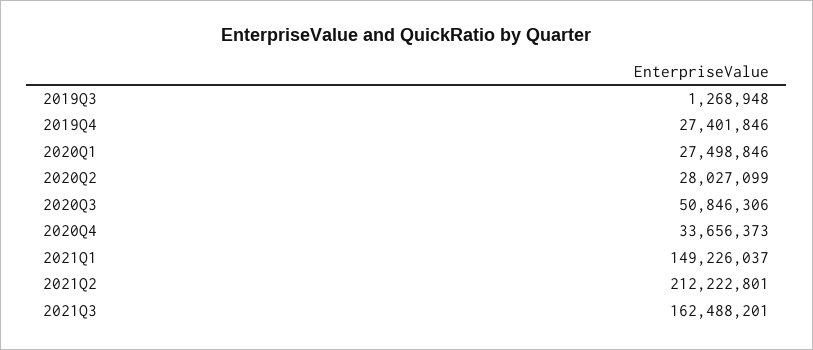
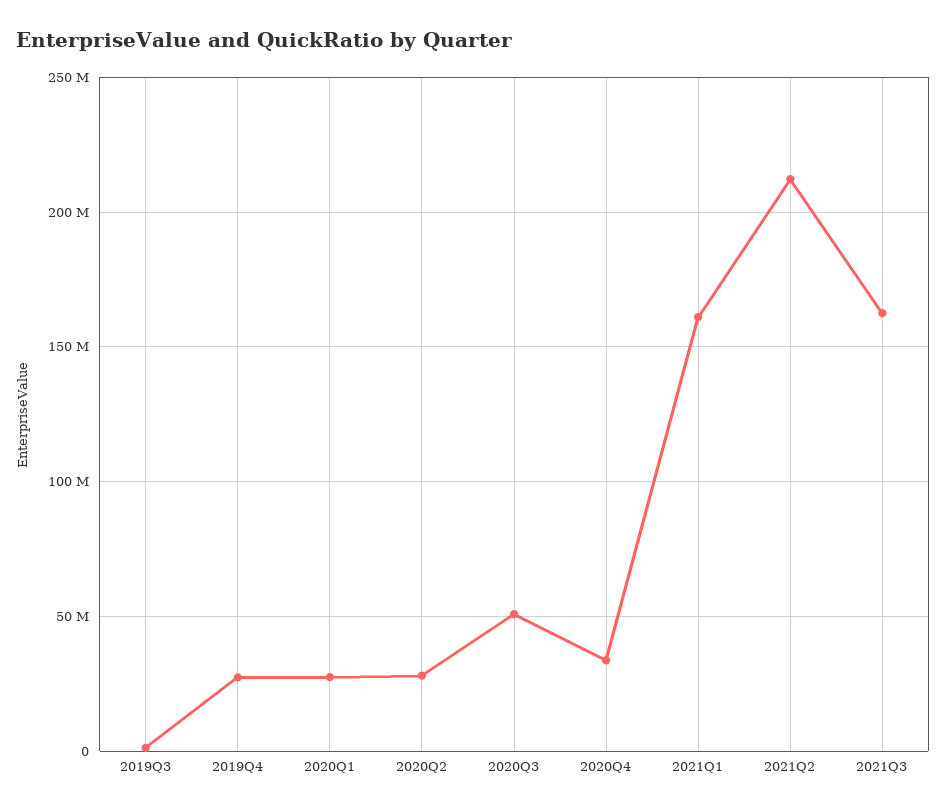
2021Q1: 149226037 -> 160000000

